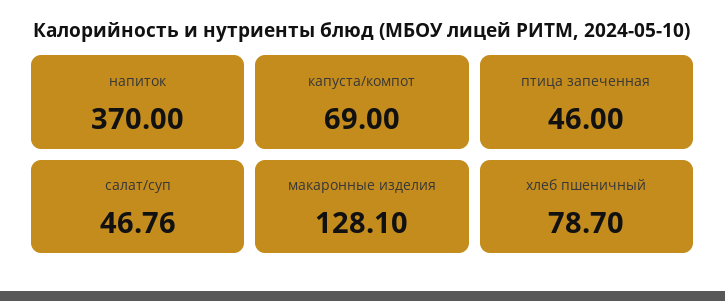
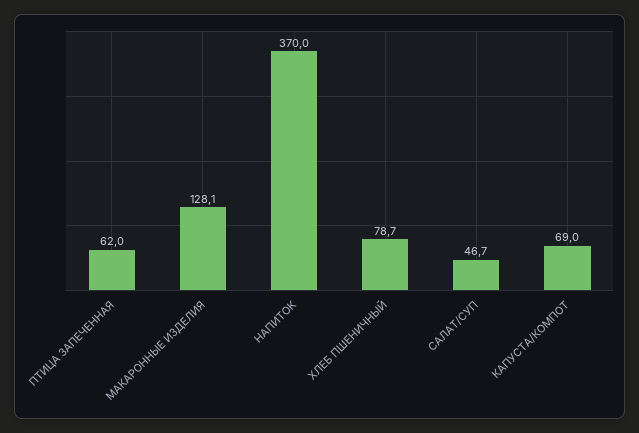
птица запеченная: 46 -> 62
салат/суп: 46.76 -> 46.7

